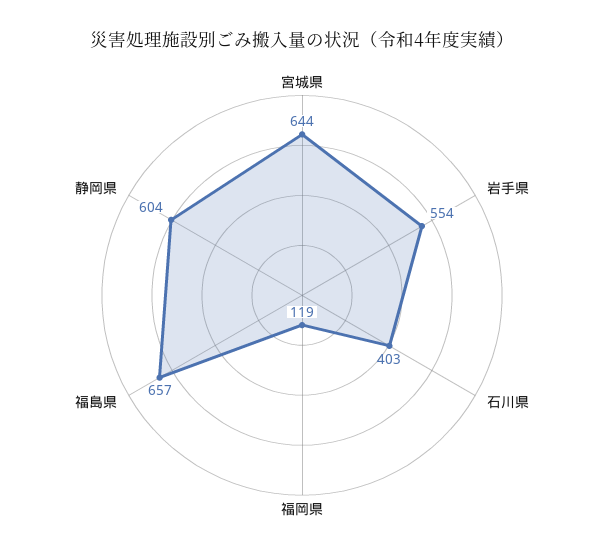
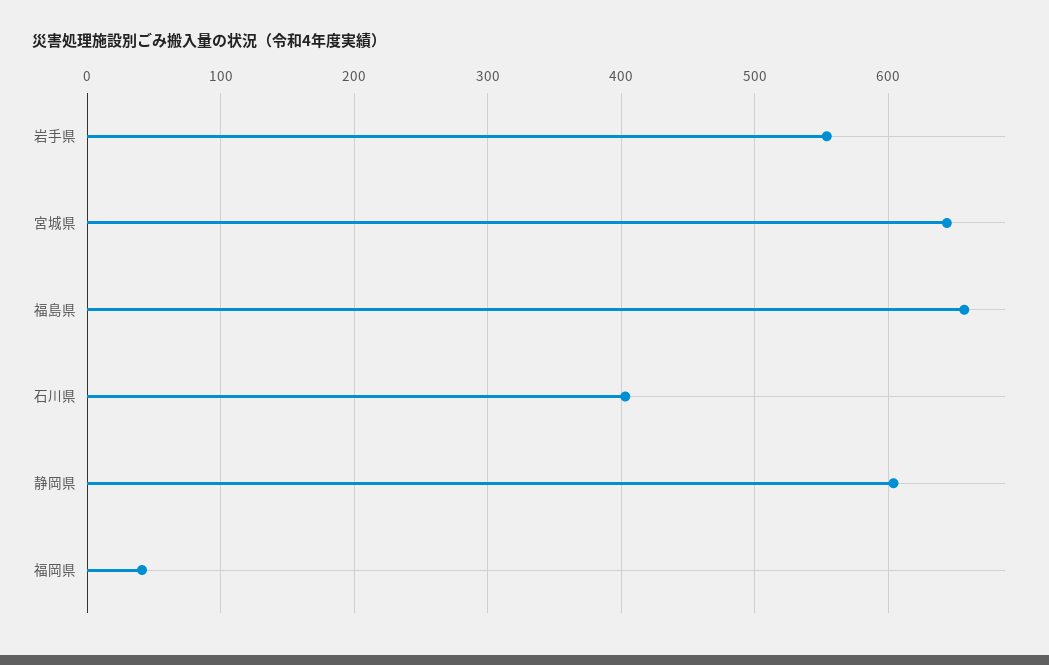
福岡県: 119 -> 40

